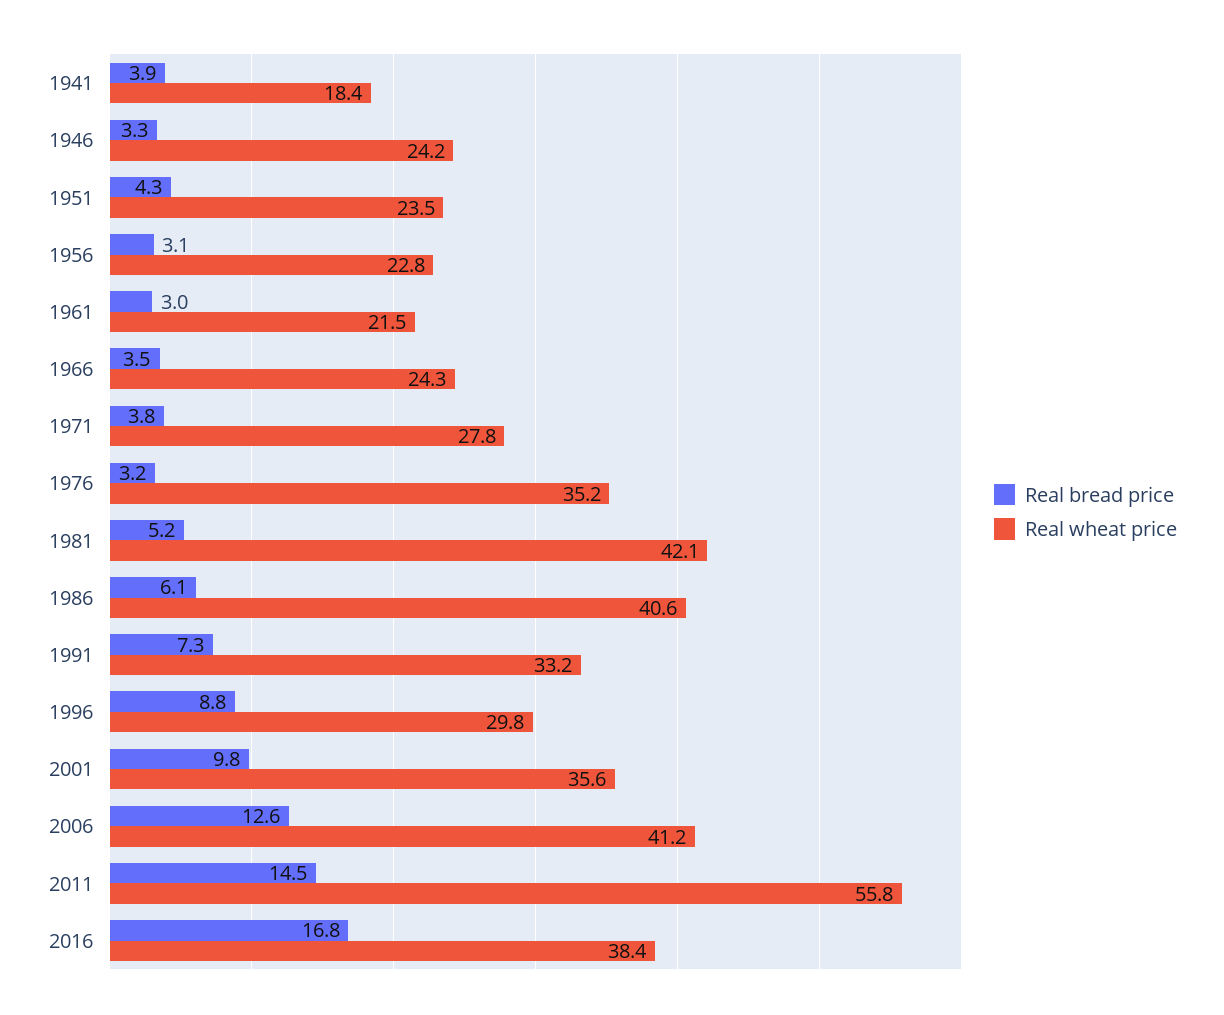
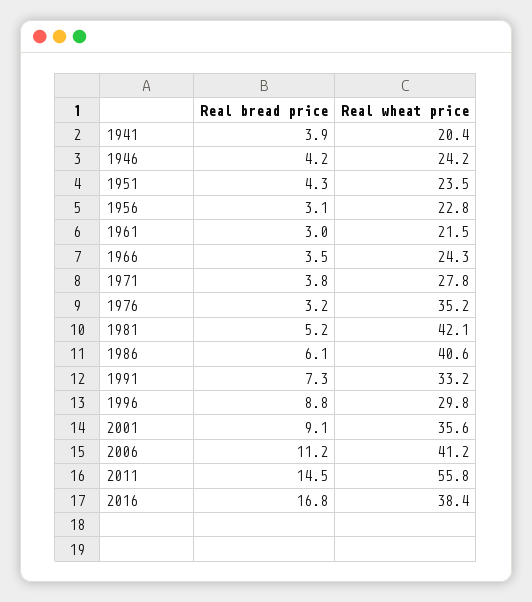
Real wheat price, 1941: 18.4 -> 20.4
Real bread price, 1946: 3.3 -> 4.2
Real bread price, 2001: 9.8 -> 9.1
Real bread price, 2006: 12.6 -> 11.2

